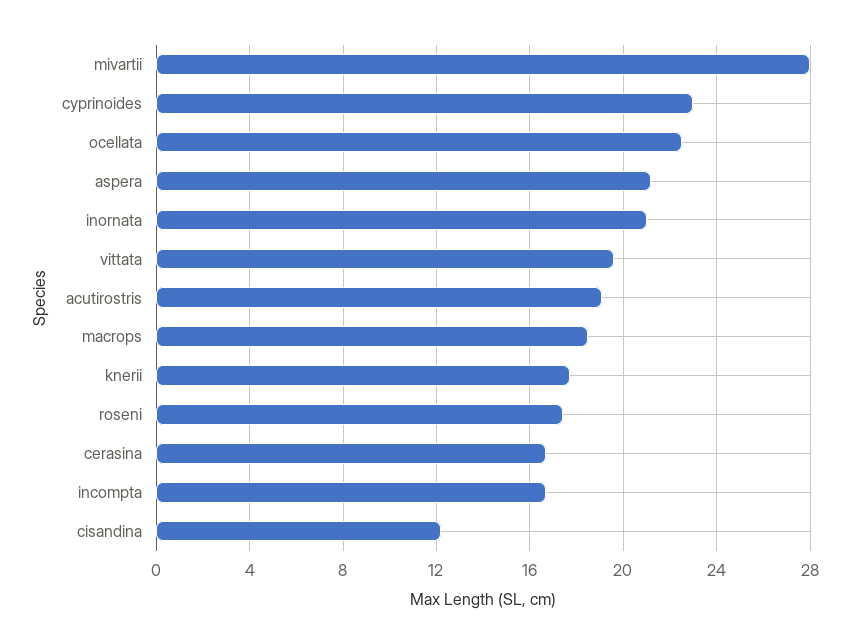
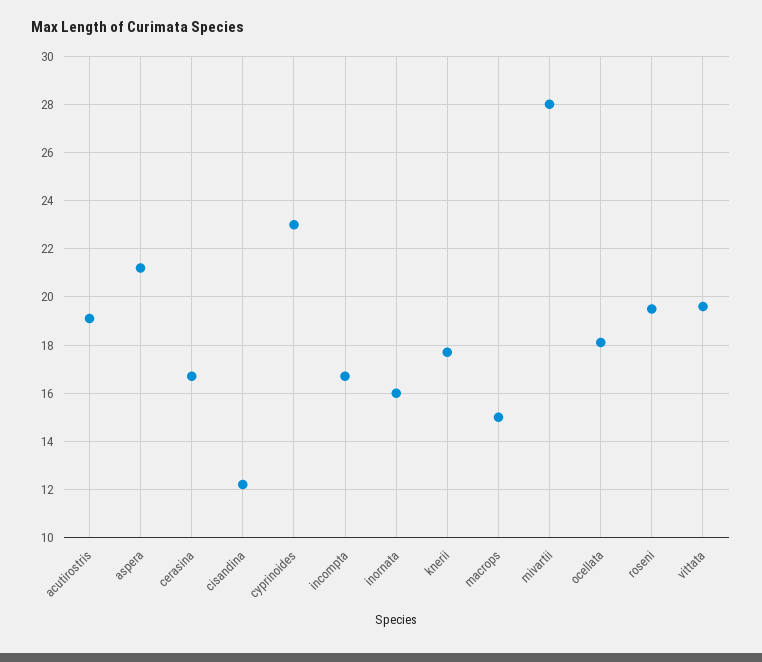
ocellata: 22.5 -> 18
inornata: 21 -> 16
macrops: 18.5 -> 15
roseni: 17.5 -> 19.5

